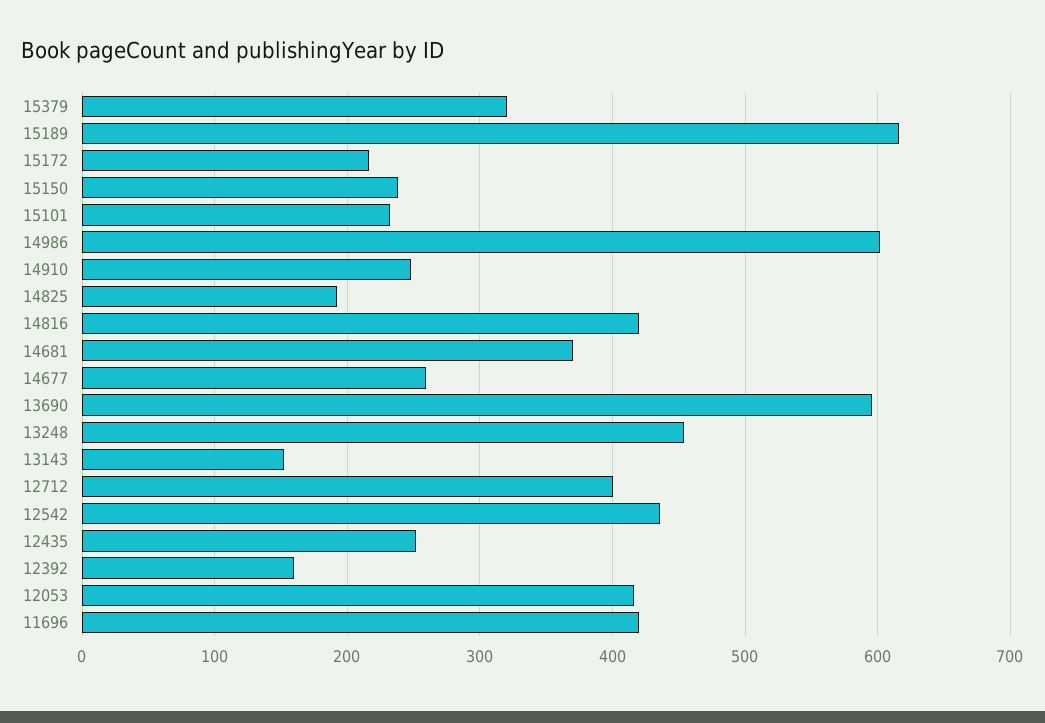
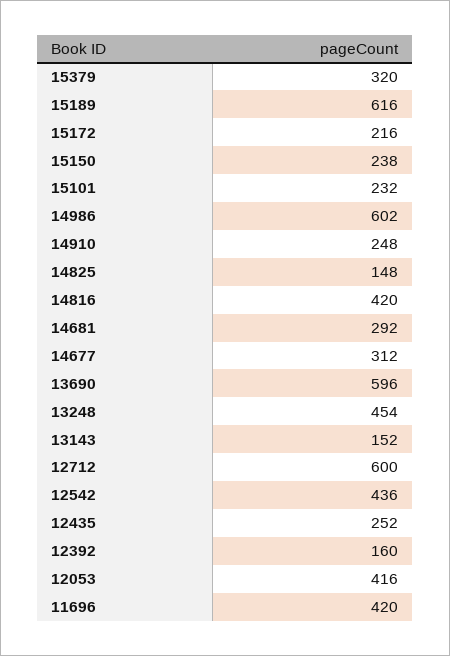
14825: 190 -> 148
14681: 370 -> 292
14677: 260 -> 312
12712: 400 -> 600

